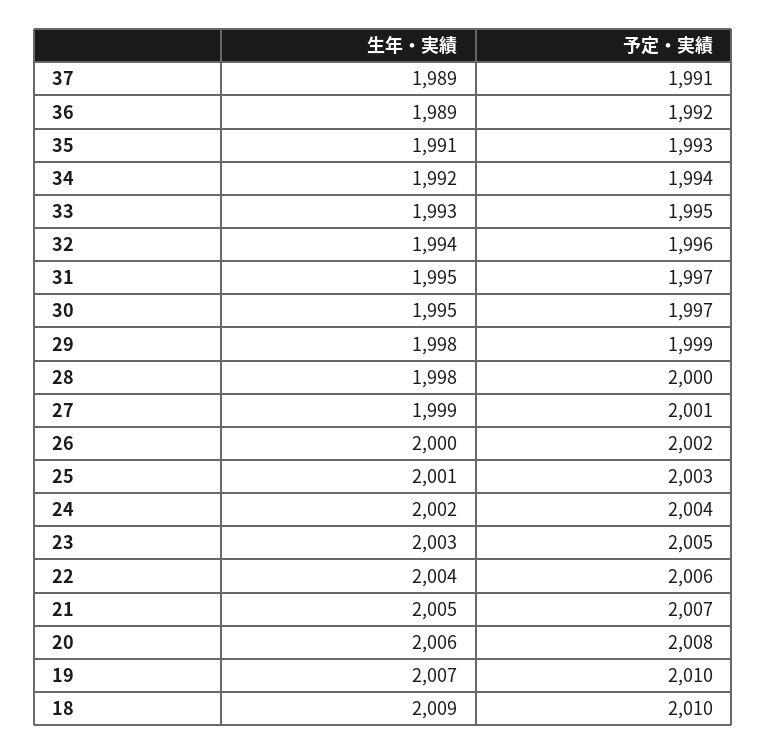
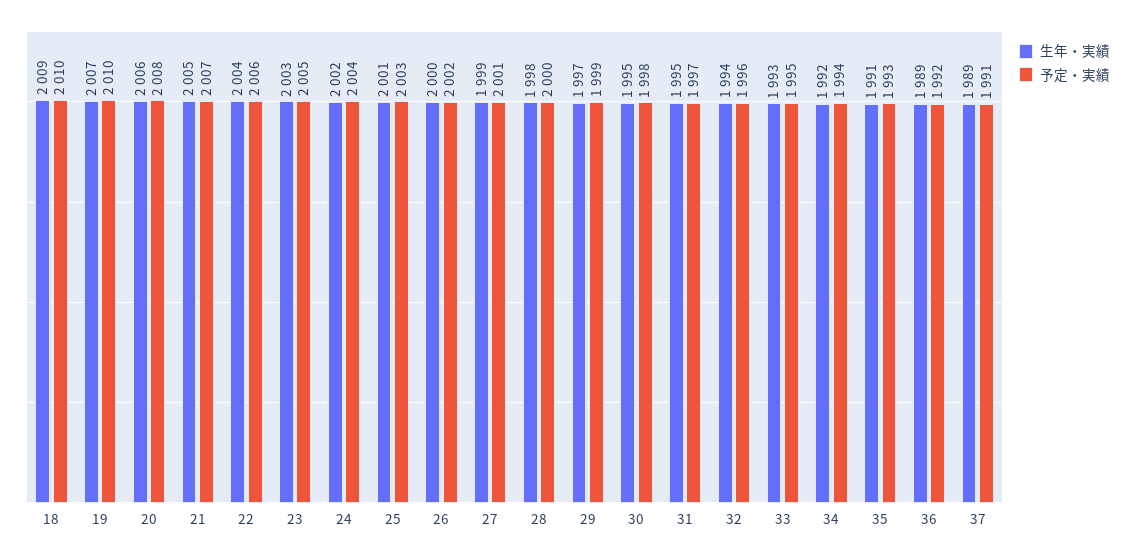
予定・実績, 30: 1997 -> 1998
生年・実績, 29: 1998 -> 1997

